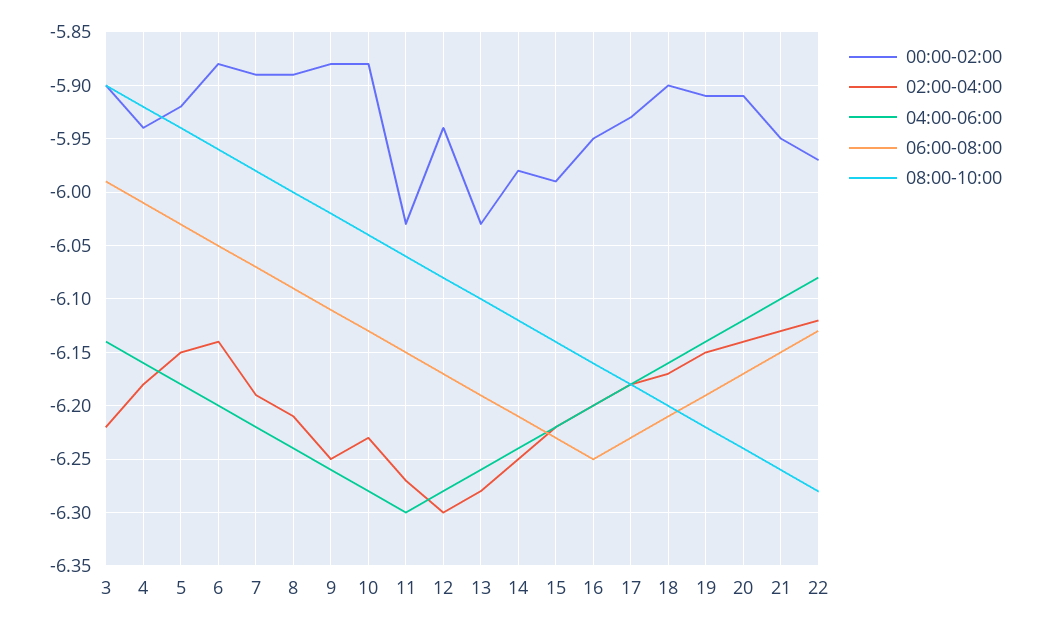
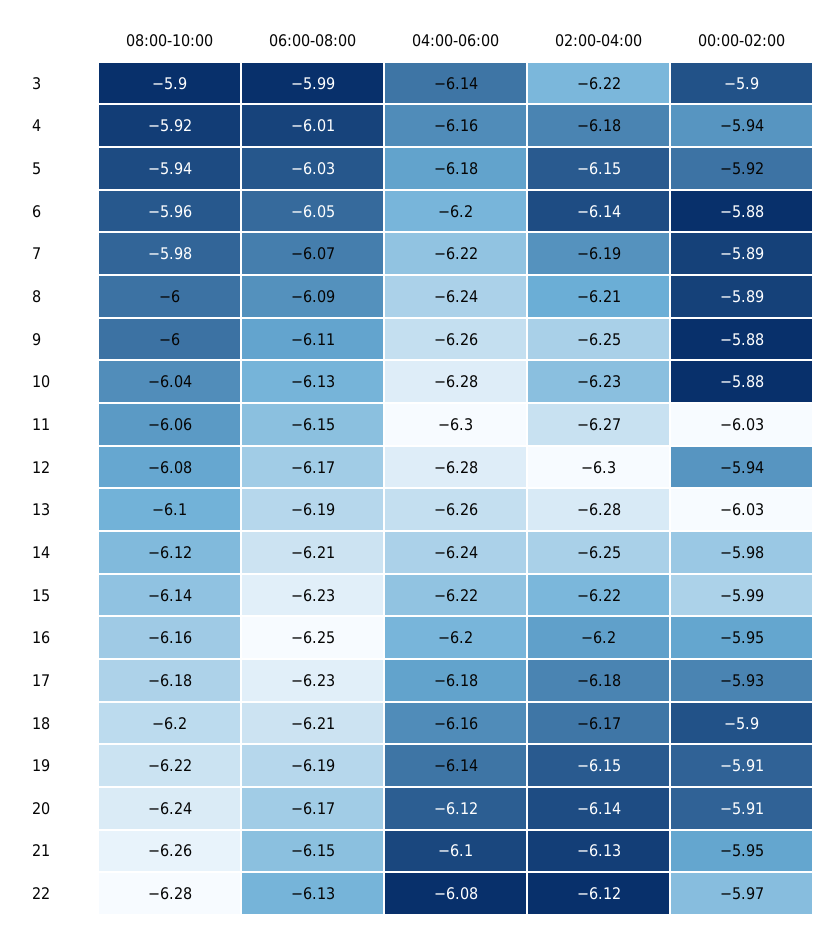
08:00-10:00, 9: -6.02 -> -6

